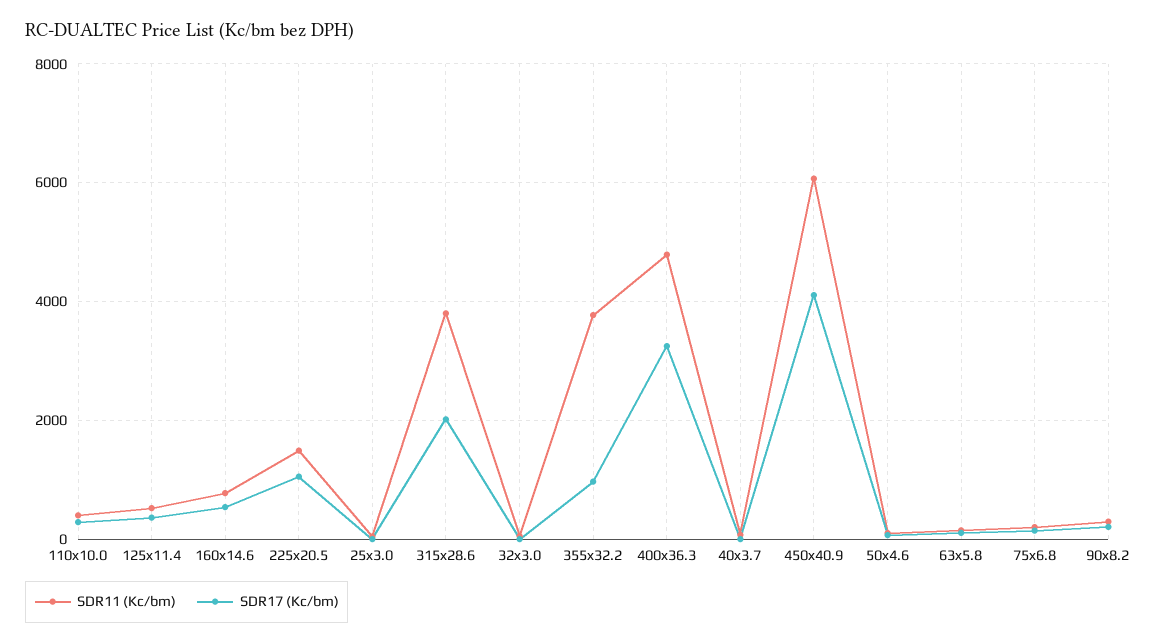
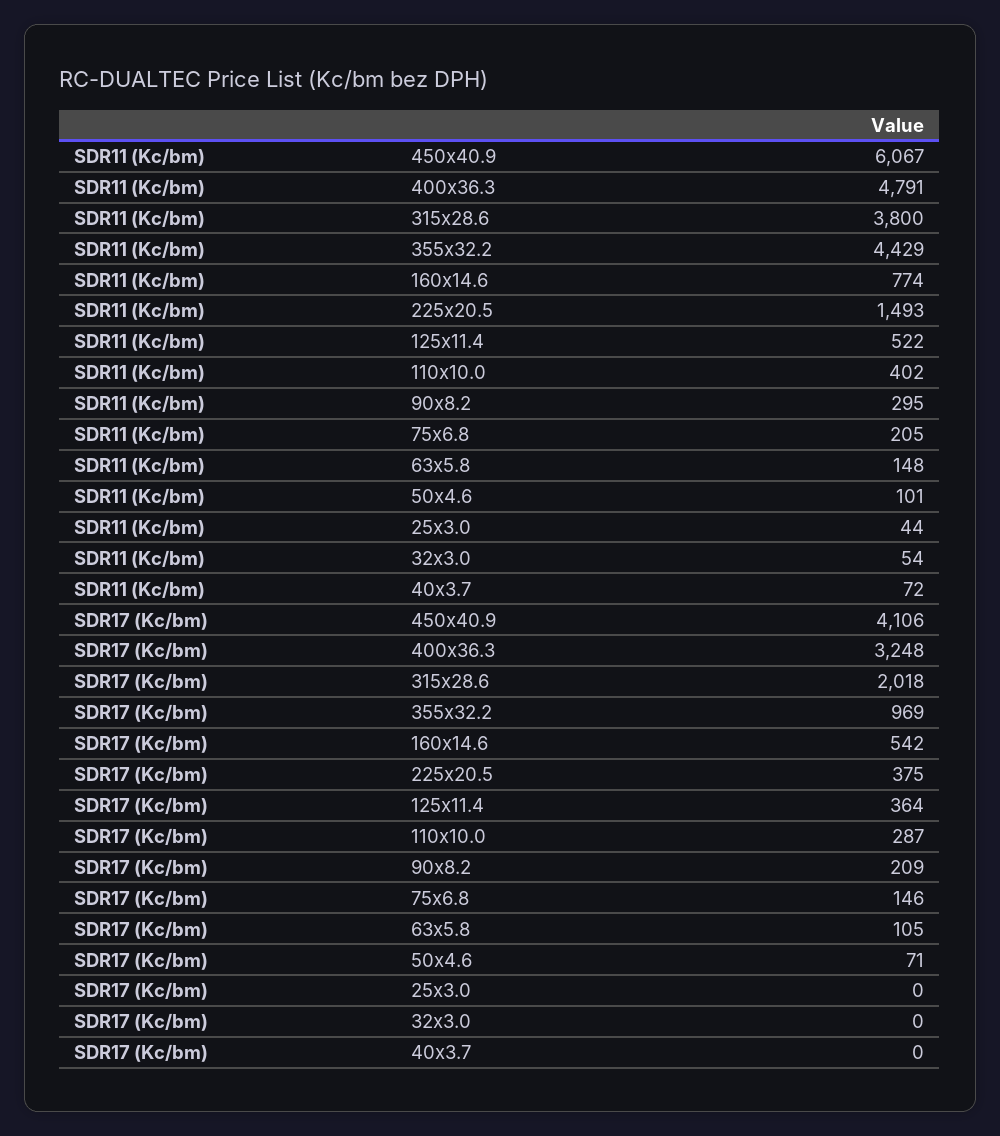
SDR17 (Kc/bm), 225x20.5: 1000 -> 375
SDR11 (Kc/bm), 355x32.2: 3800 -> 4429

